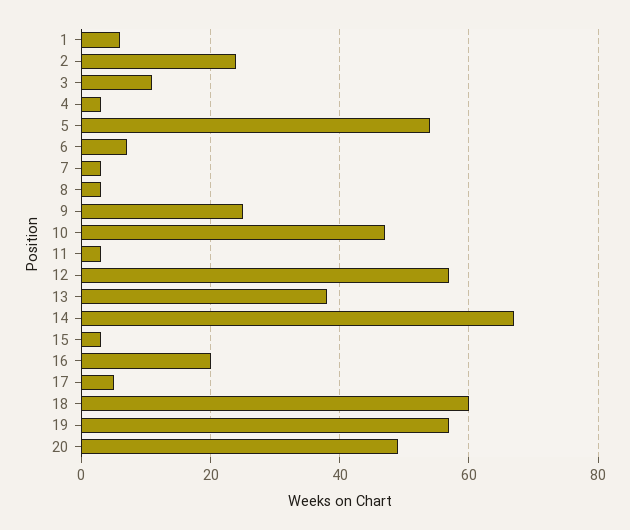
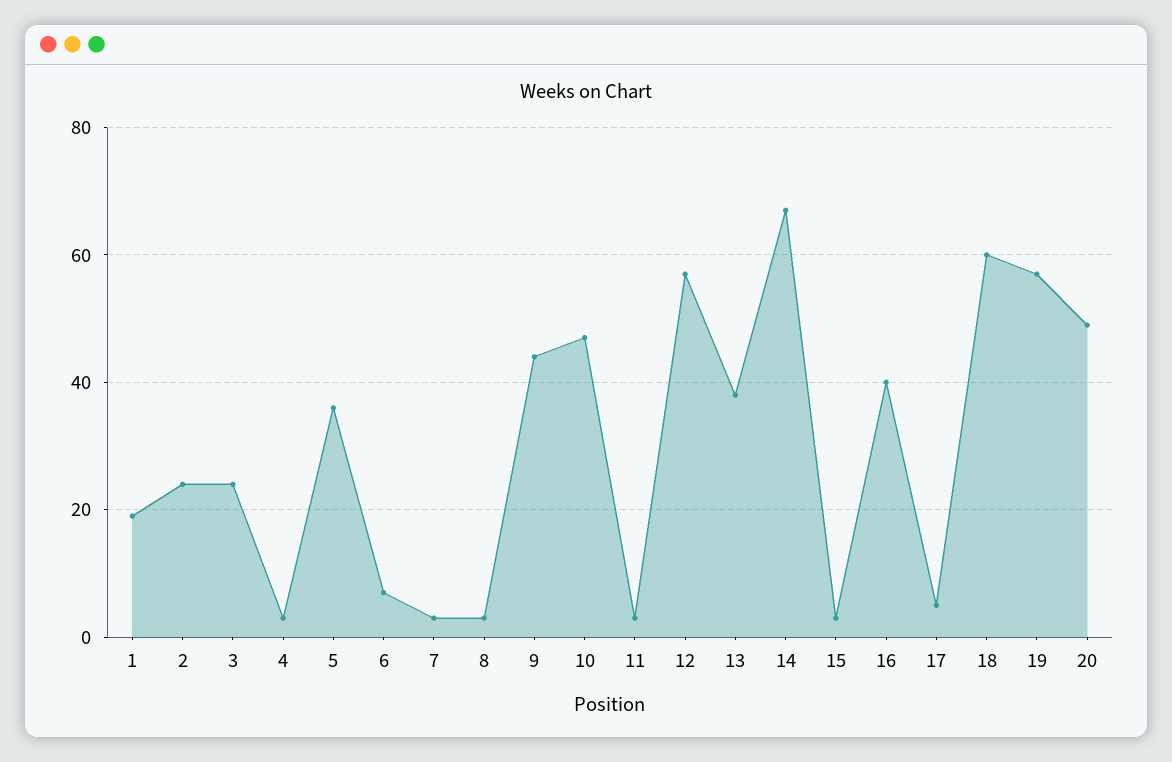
1: 5 -> 20
3: 10 -> 25
5: 55 -> 35
9: 25 -> 45
16: 20 -> 40

